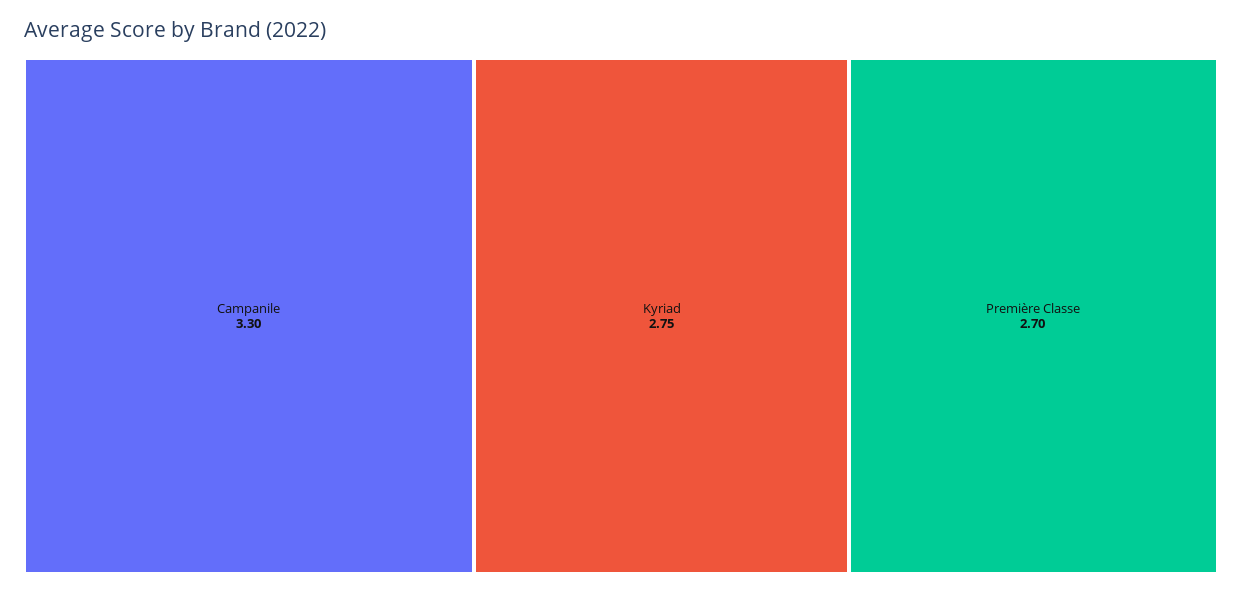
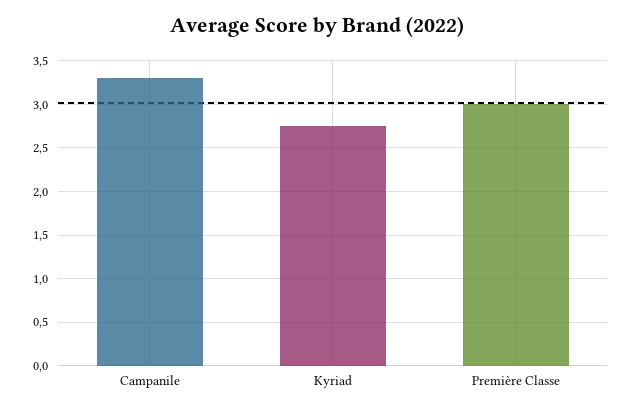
Première Classe: 2.7 -> 3

